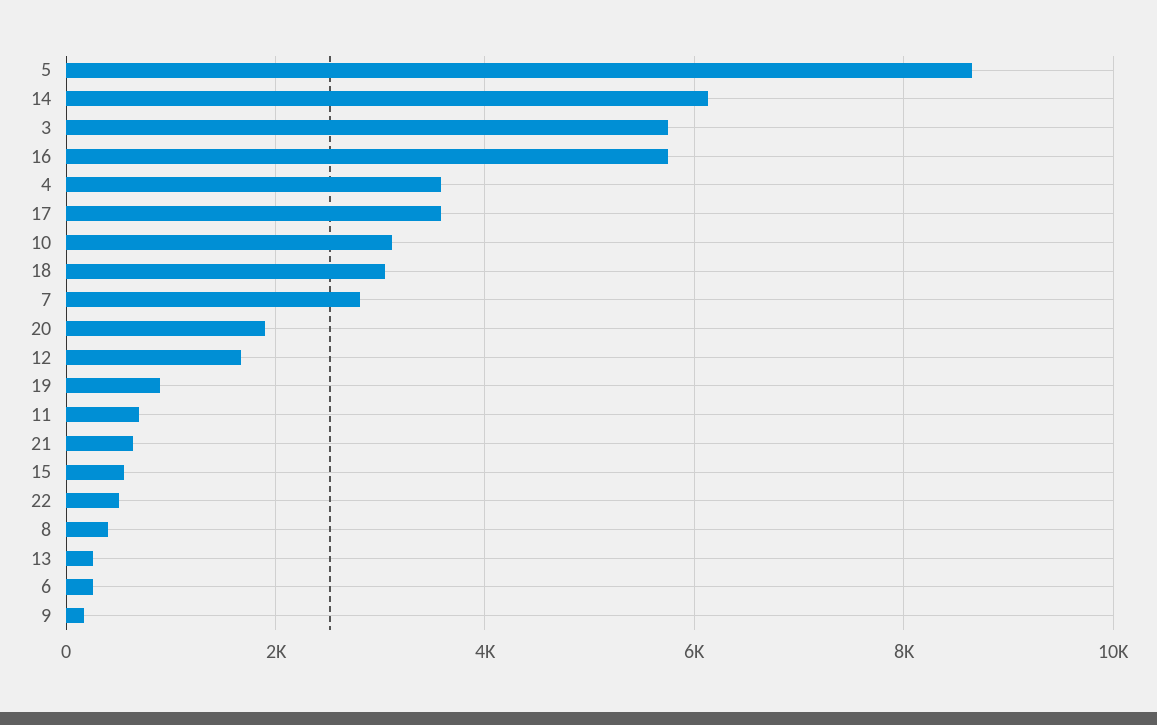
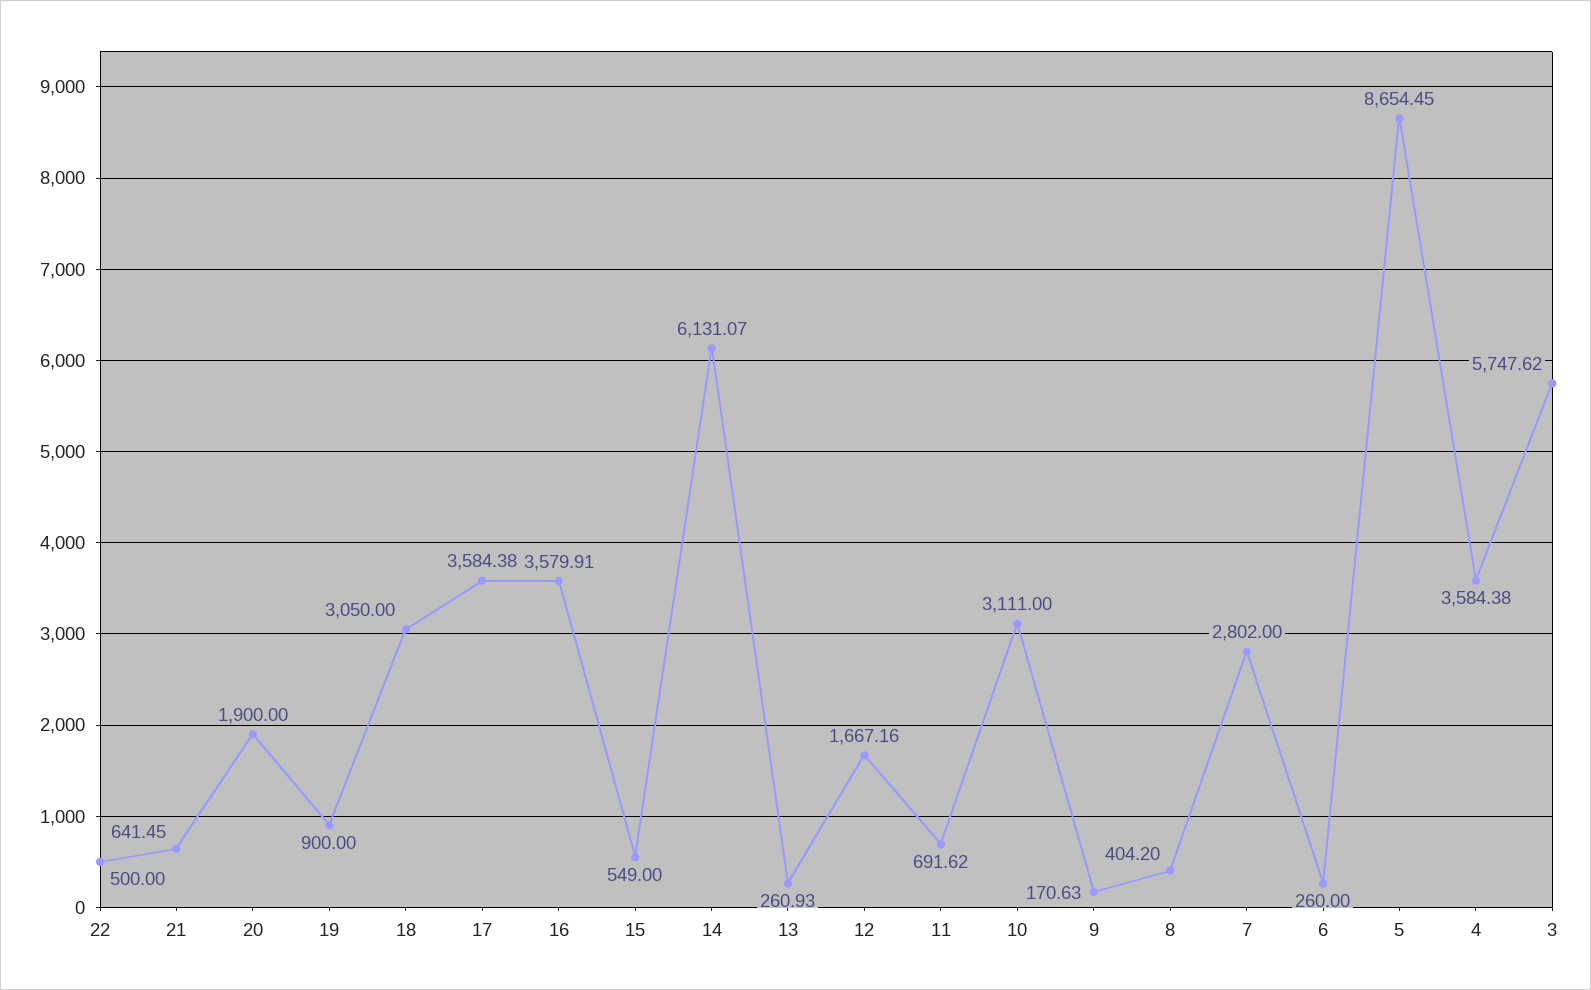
16: 5800 -> 3579.91

